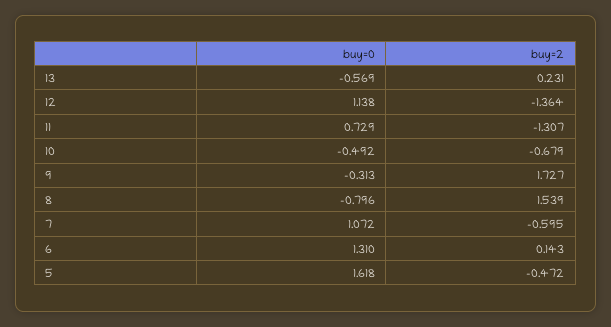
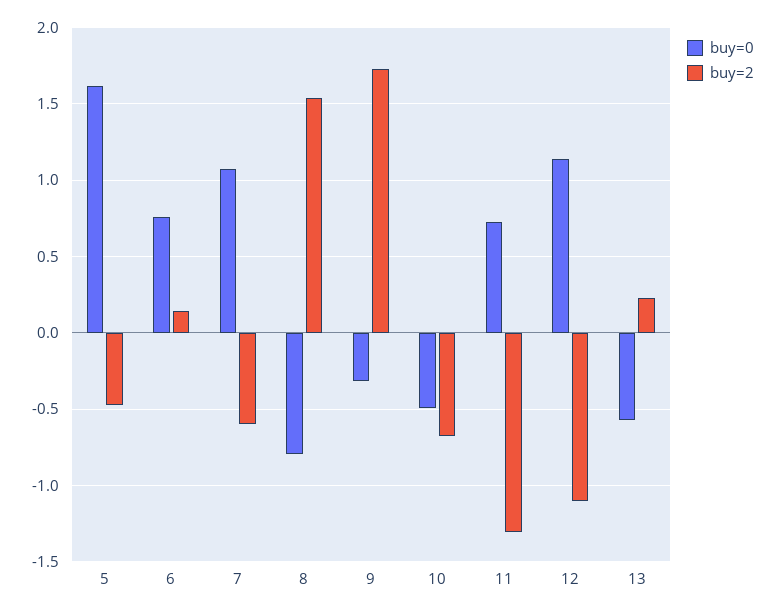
buy=2, 12: -1.364 -> -1.1
buy=0, 6: 1.31 -> 0.75

